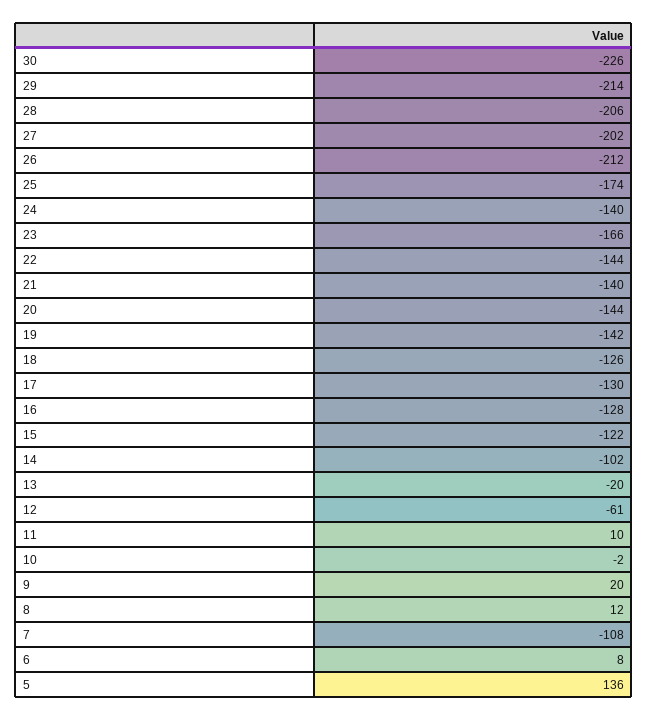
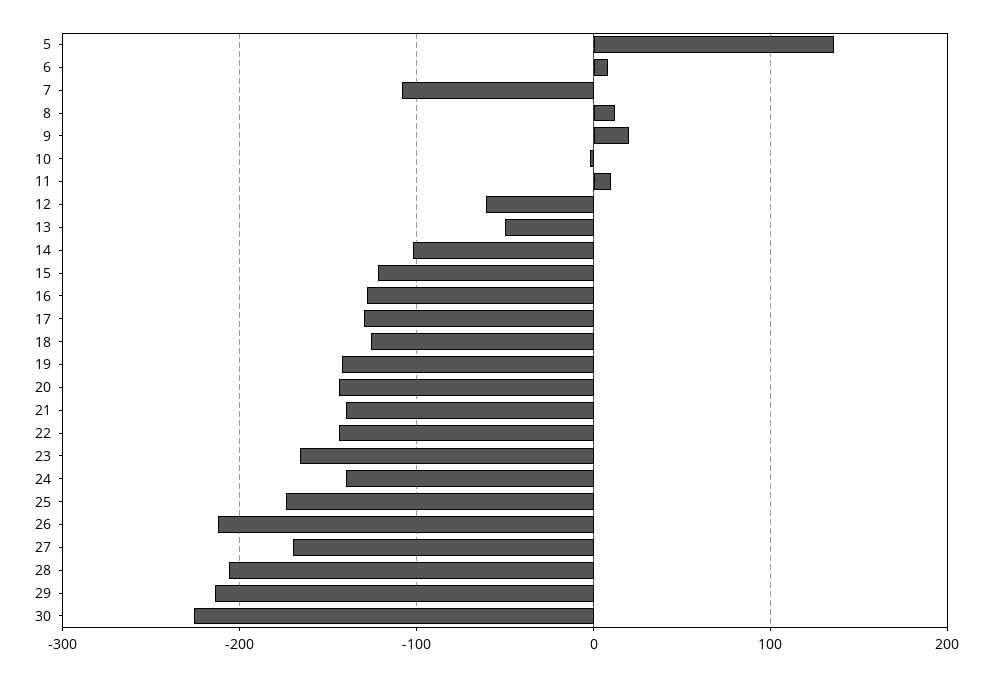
27: -202 -> -170
13: -20 -> -50

